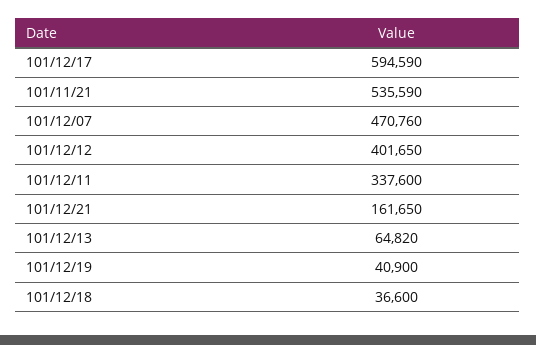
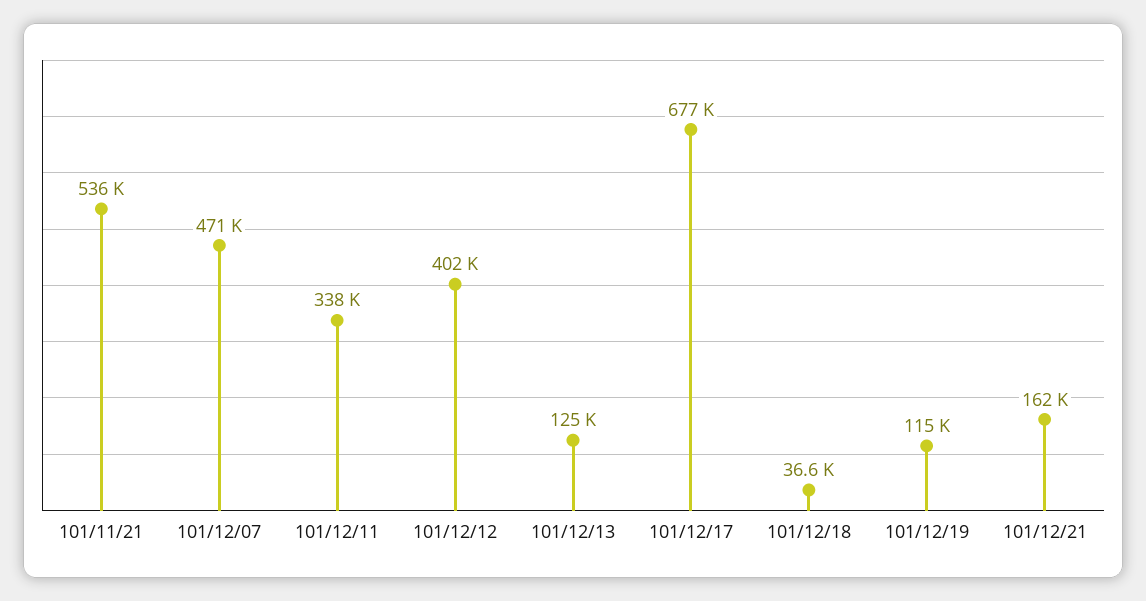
101/12/17: 594590 -> 677000
101/12/13: 64820 -> 125000
101/12/19: 40900 -> 115000

